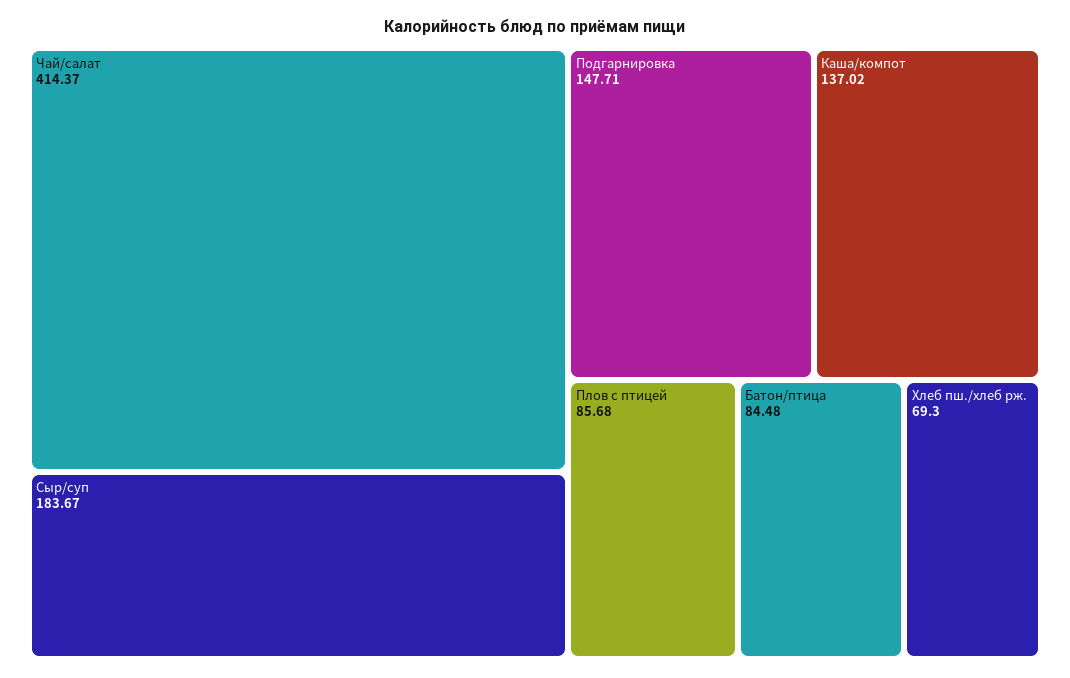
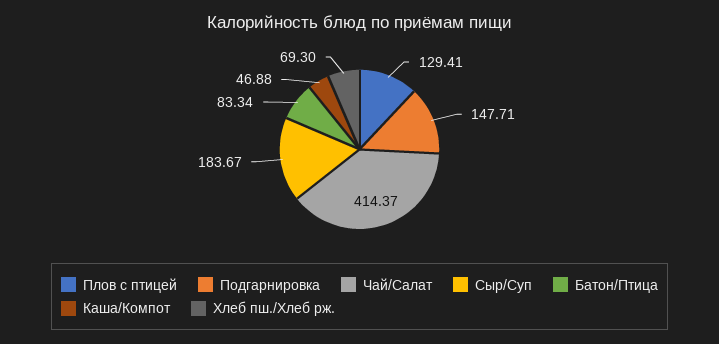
Каша/компот: 137.02 -> 46.88
Плов с птицей: 85.68 -> 129.41
Батон/птица: 84.48 -> 83.34

